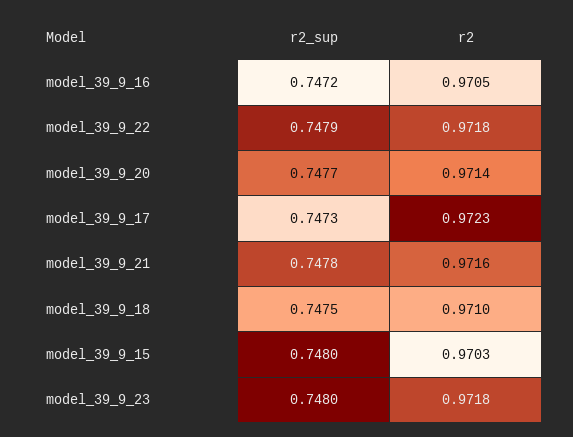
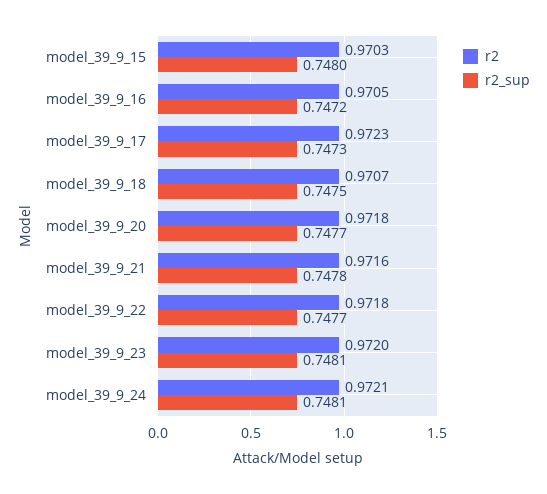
r2_sup, model_39_9_22: 0.7479 -> 0.7477
r2, model_39_9_20: 0.9714 -> 0.9718
r2, model_39_9_18: 0.971 -> 0.9707
r2_sup, model_39_9_23: 0.748 -> 0.7481
r2, model_39_9_23: 0.9718 -> 0.972
r2, model_39_9_24: none -> 0.9721
r2_sup, model_39_9_24: none -> 0.7481

